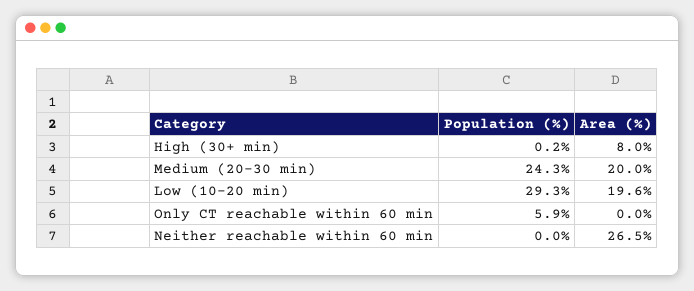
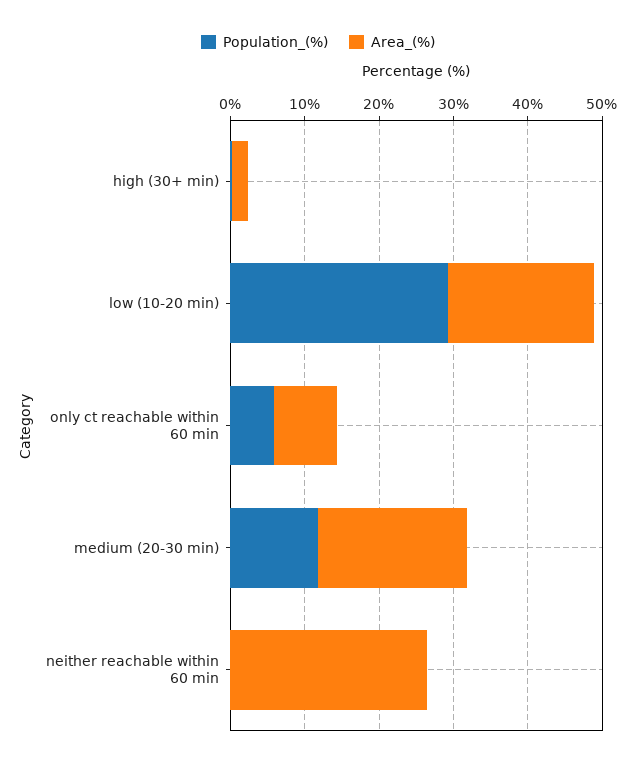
Area (%), High (30+ min): 8 -> 2
Population (%), Medium (20-30 min): 24.3 -> 12
Area (%), Only CT reachable within 60 min: 0 -> 8

